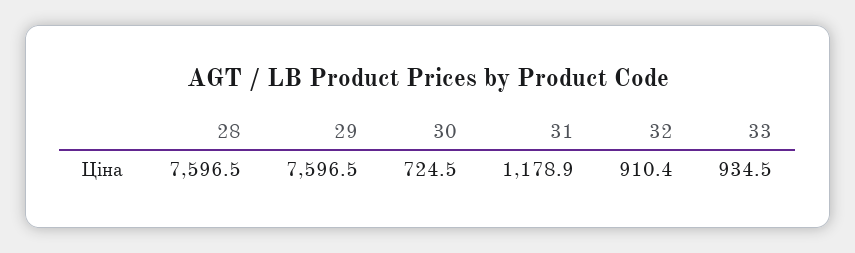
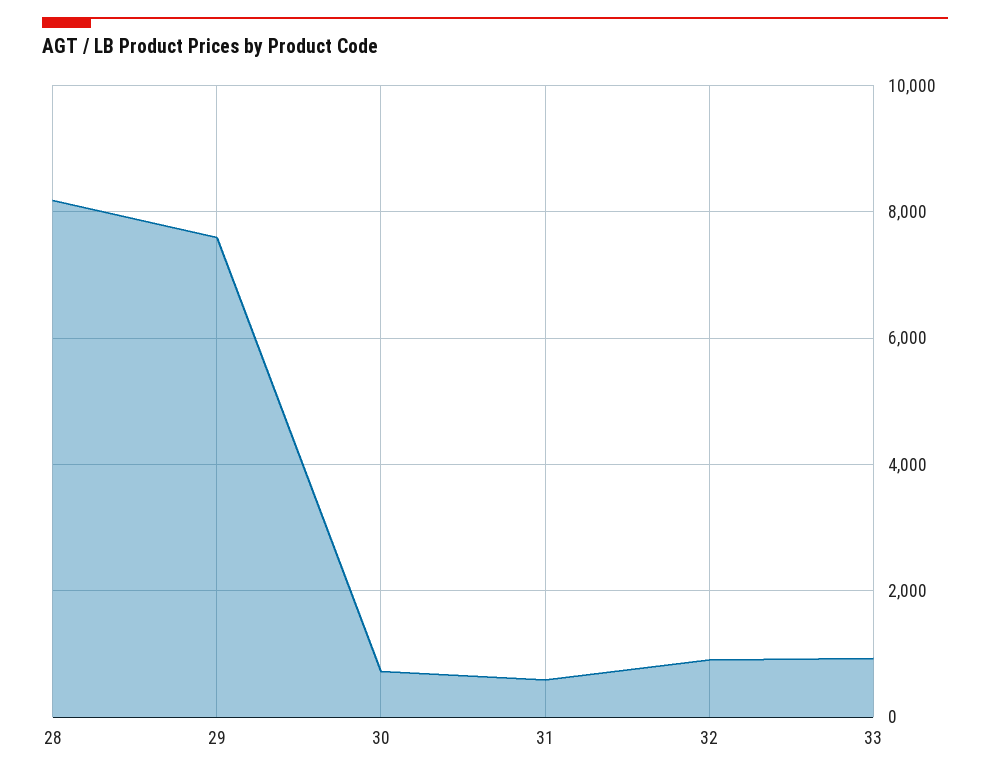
28: 7596.5 -> 8200
31: 1178.9 -> 600

